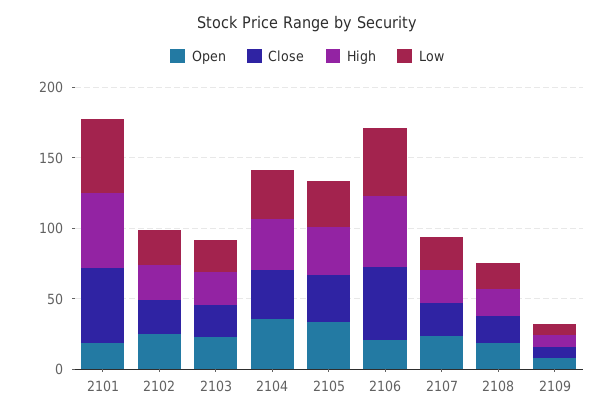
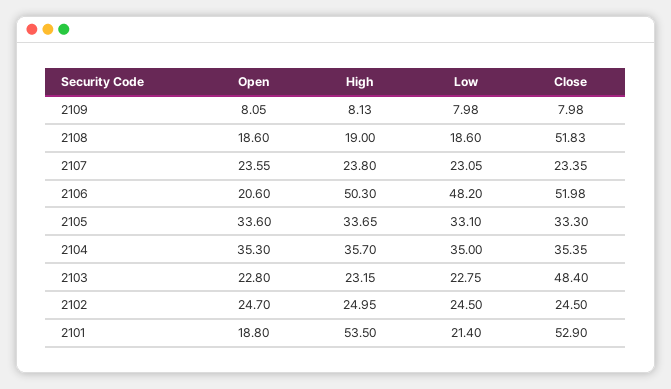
Low, 2101: 50 -> 21.4
Close, 2103: 20 -> 48.4
Close, 2108: 20 -> 51.83

